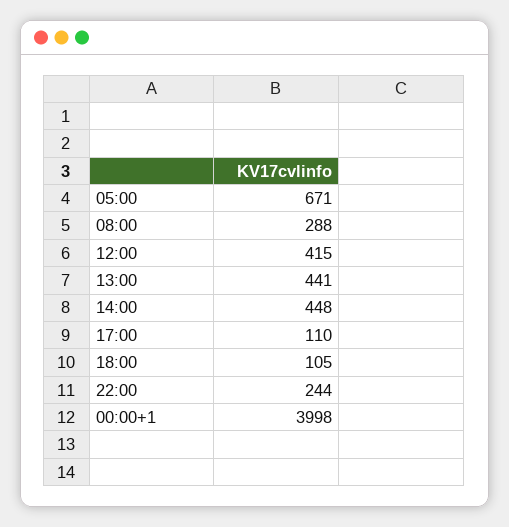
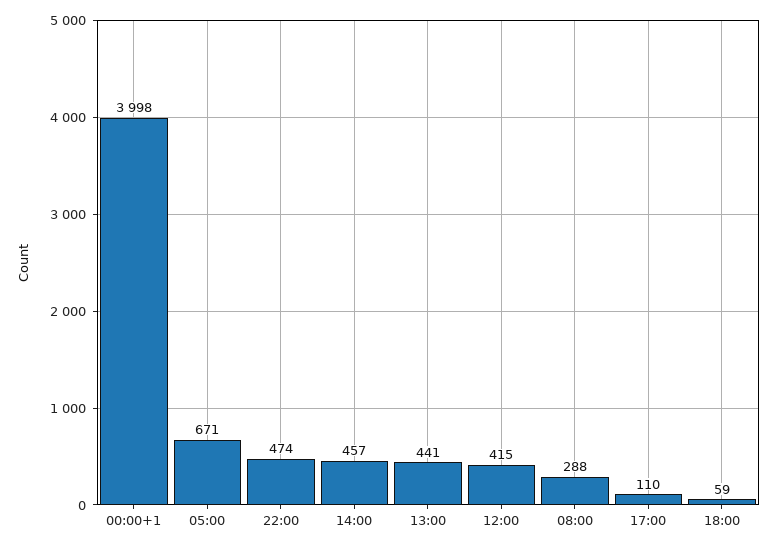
14:00: 448 -> 457
18:00: 105 -> 59
22:00: 244 -> 474

